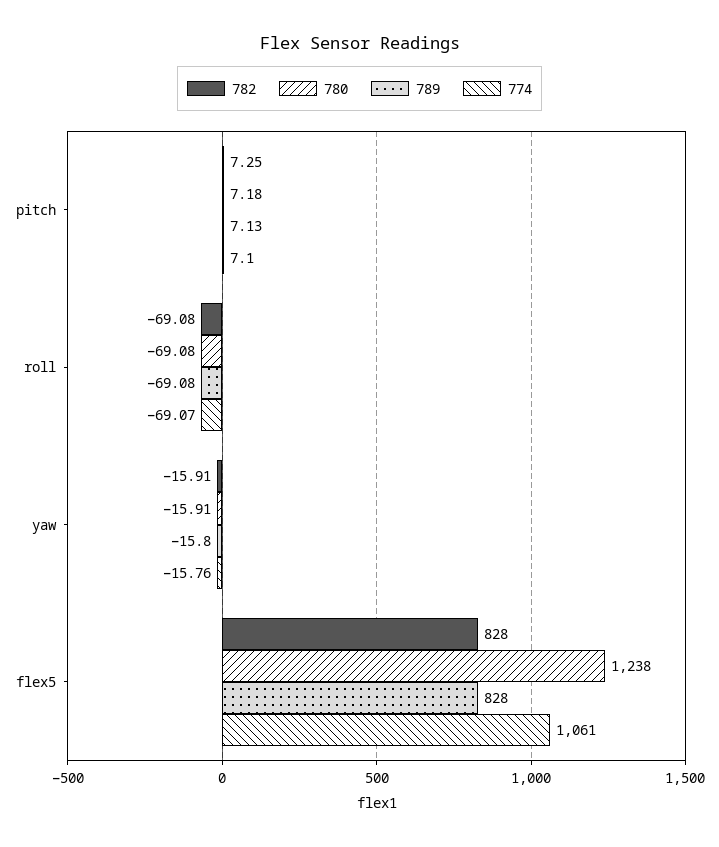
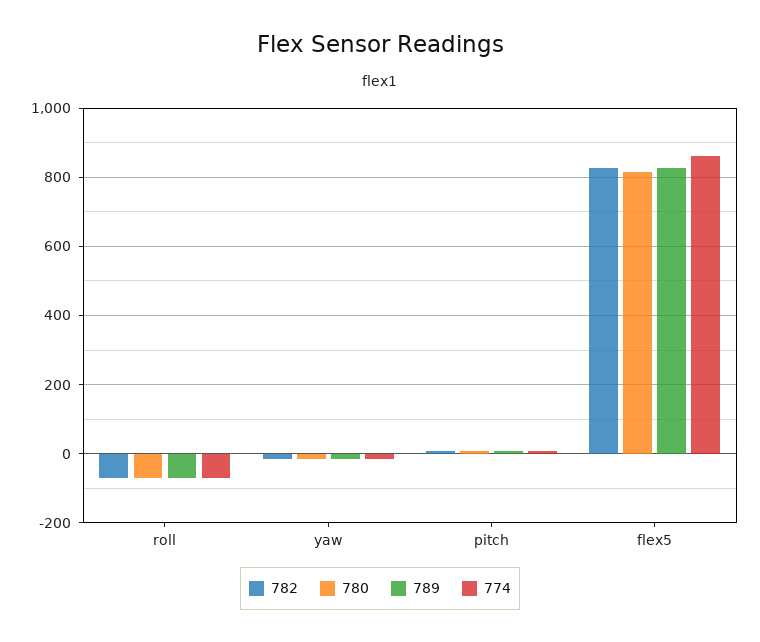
780, flex5: 1238 -> 820
774, flex5: 1061 -> 860

